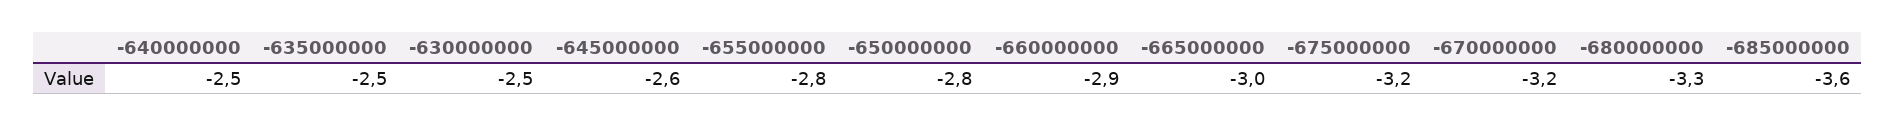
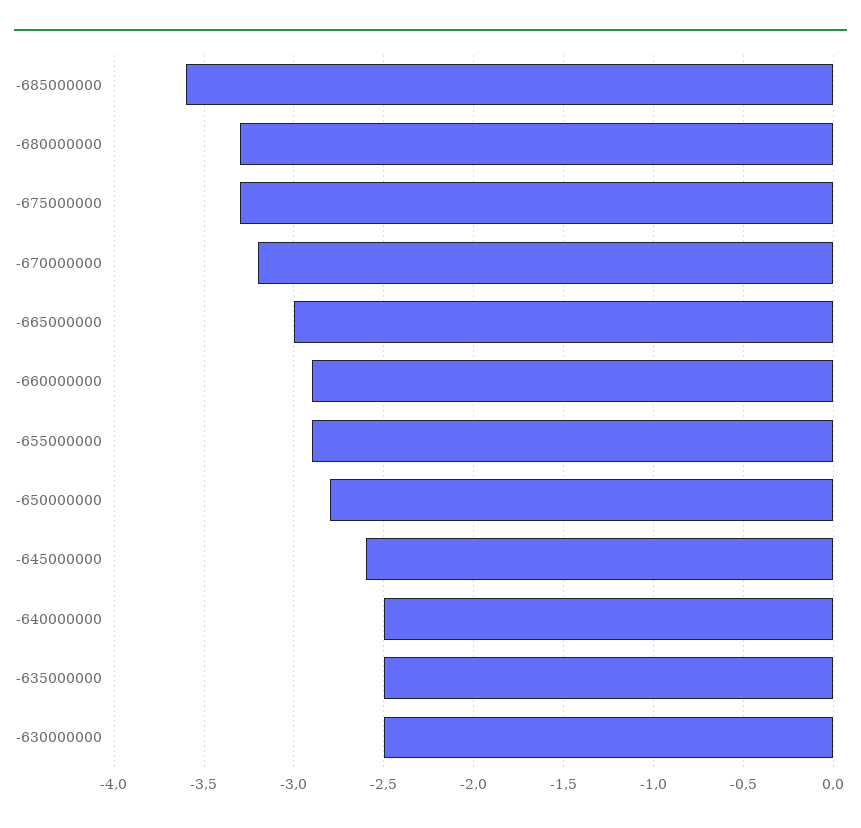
-655000000: -2.8 -> -2.9
-675000000: -3.2 -> -3.3

